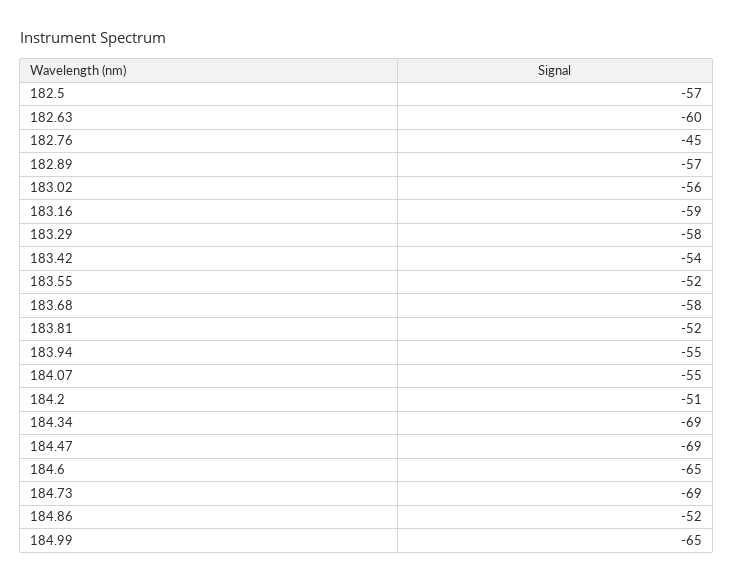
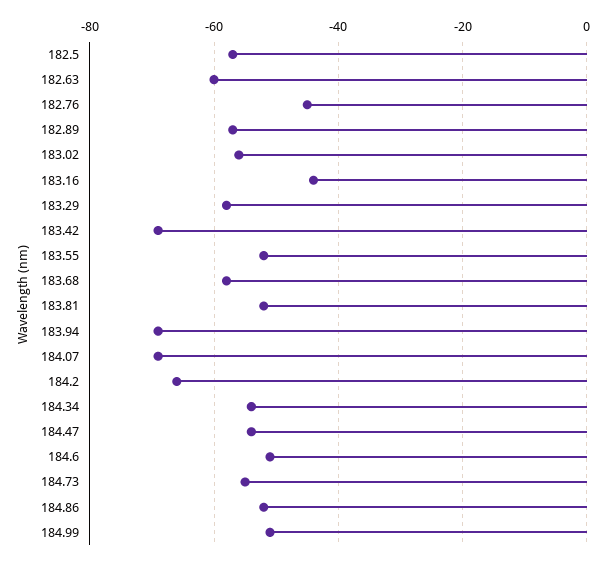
183.16: -59 -> -45
183.42: -54 -> -70
183.94: -55 -> -70
184.07: -55 -> -70
184.2: -51 -> -65
184.34: -69 -> -55
184.47: -69 -> -55
184.6: -65 -> -50
184.73: -69 -> -55
184.99: -65 -> -50

